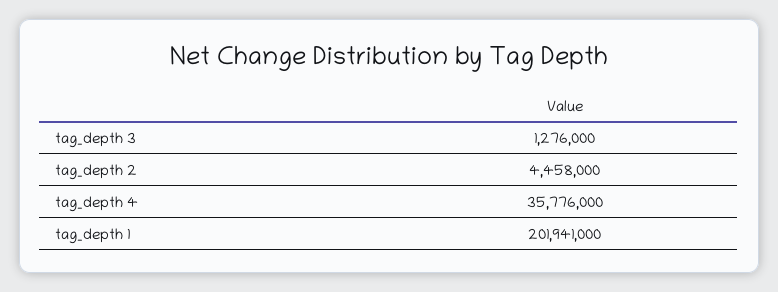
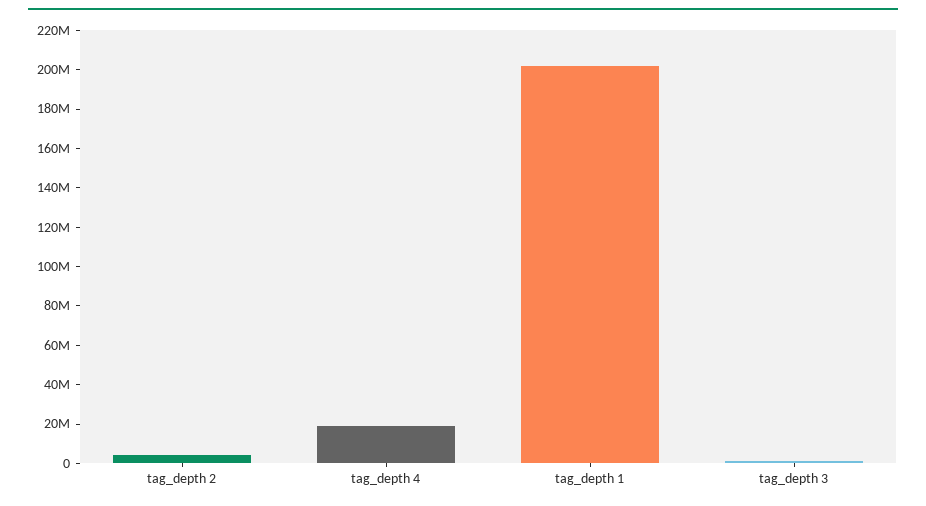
tag_depth 4: 35776000 -> 20000000

